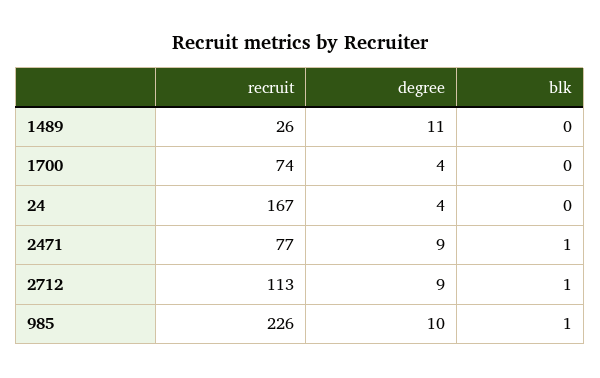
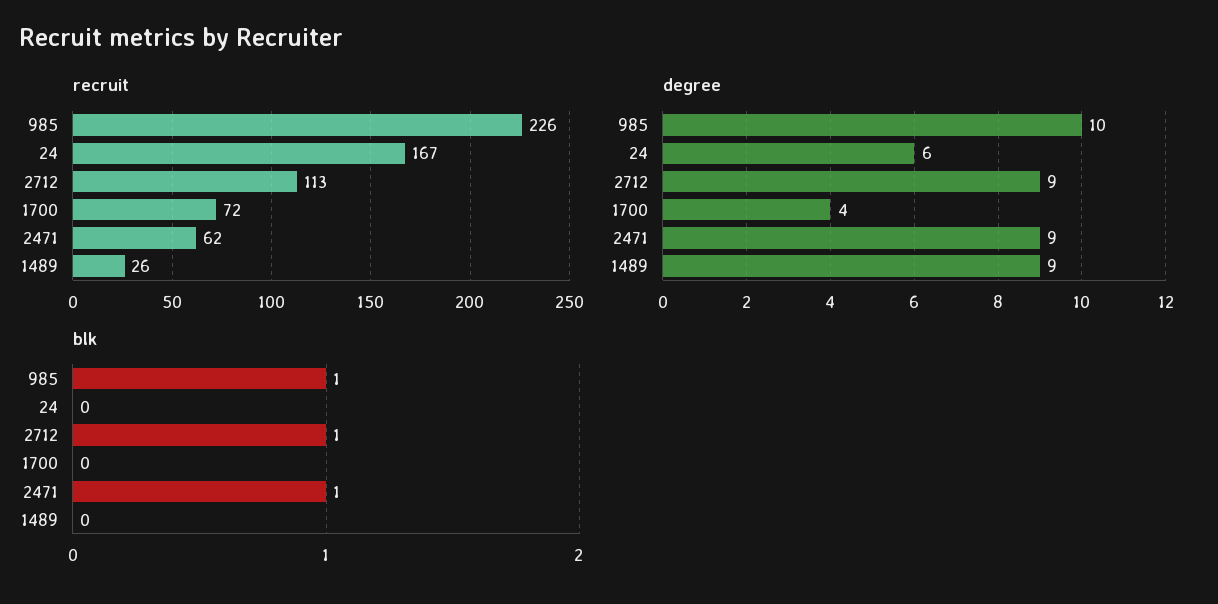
degree, 1489: 11 -> 9
recruit, 1700: 74 -> 72
degree, 24: 4 -> 6
recruit, 2471: 77 -> 62

